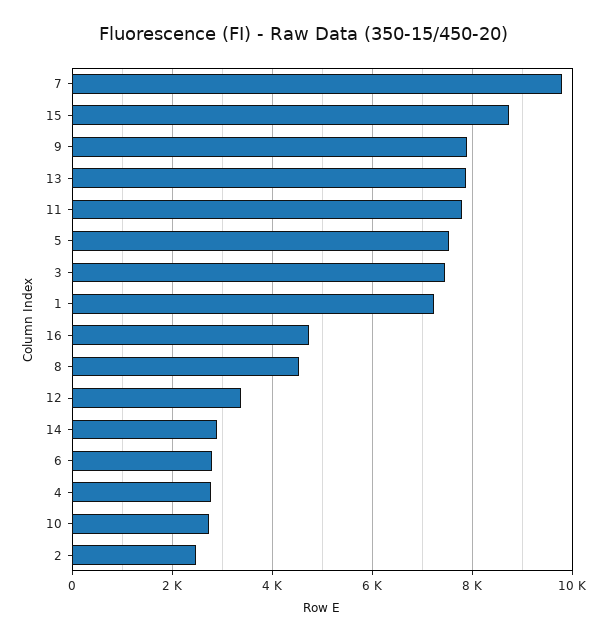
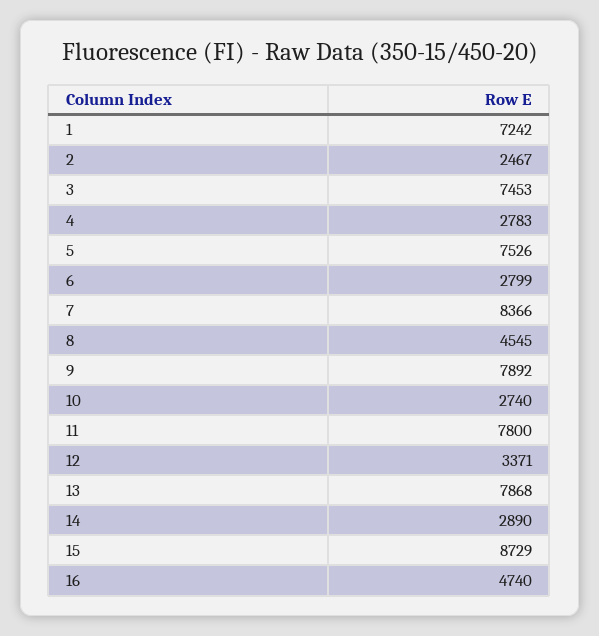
7: 9800 -> 8366

